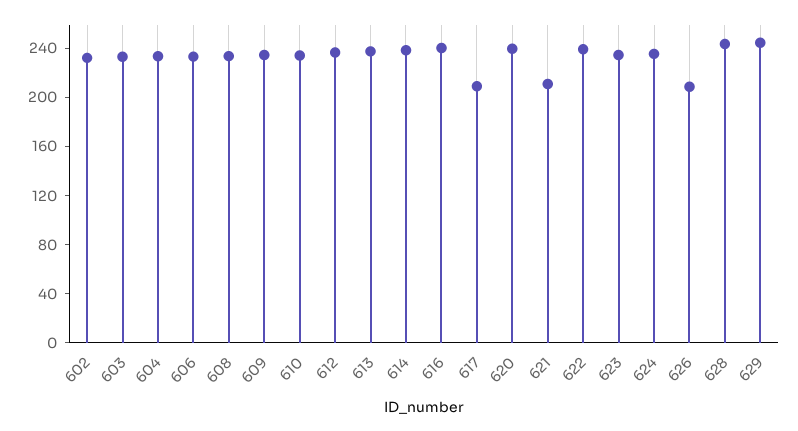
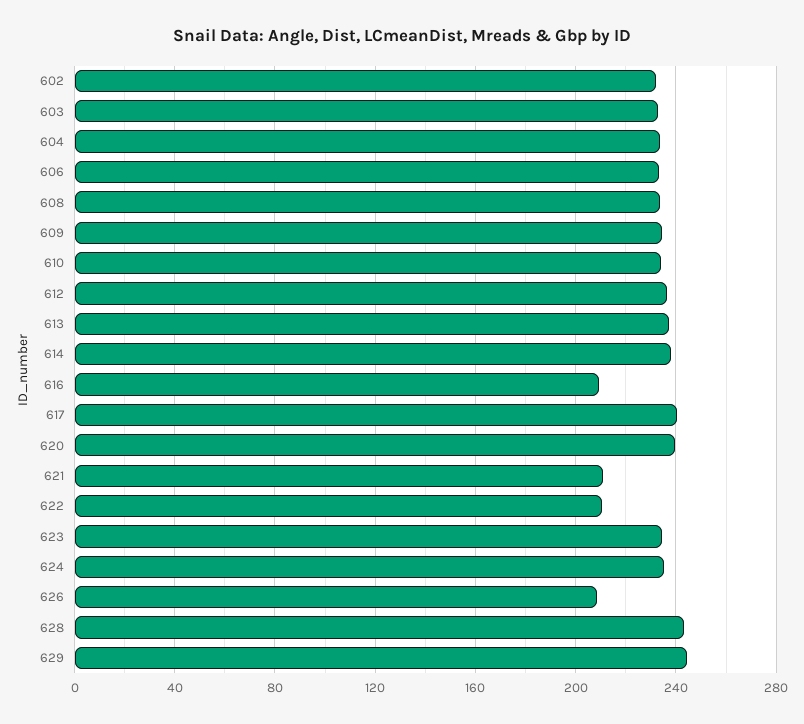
616: 240 -> 210
617: 210 -> 240
622: 240 -> 210

